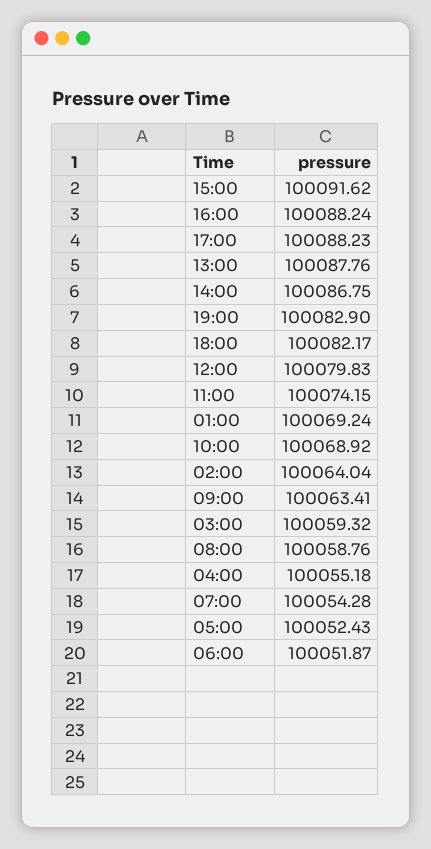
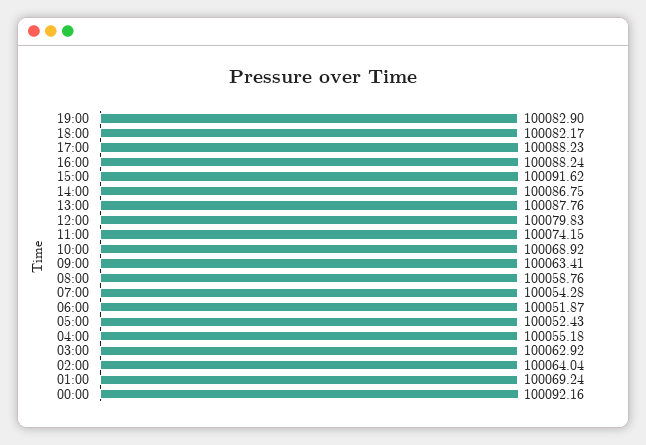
03:00: 100059.32 -> 100062.92
00:00: none -> 100092.16

